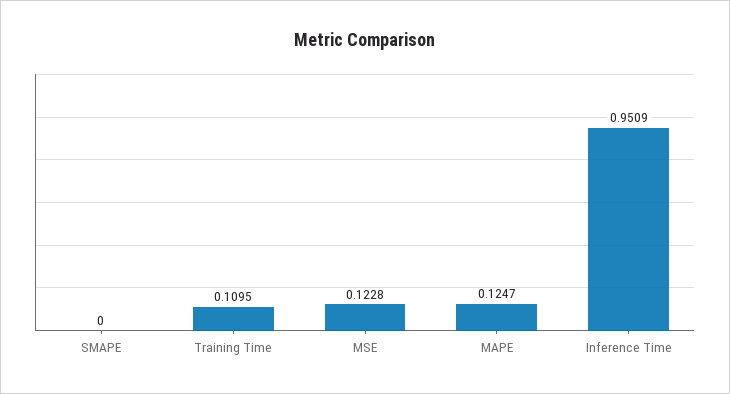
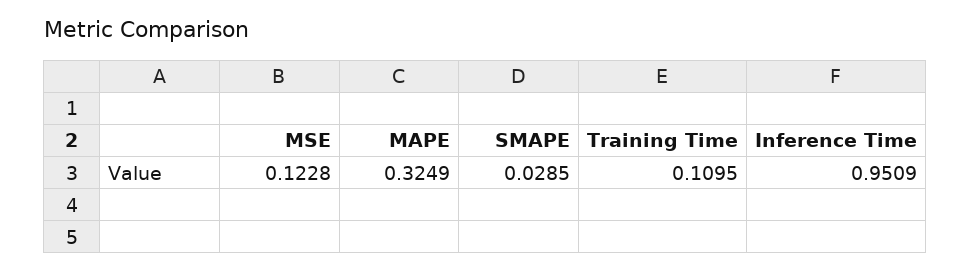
SMAPE: 0 -> 0.0285
MAPE: 0.1247 -> 0.3249

